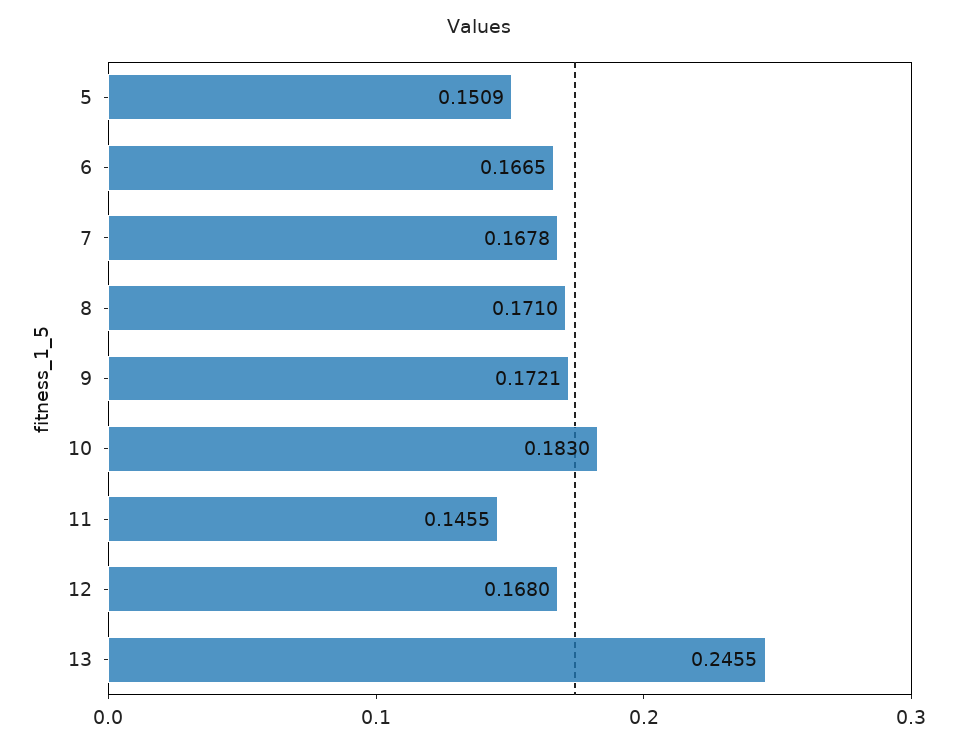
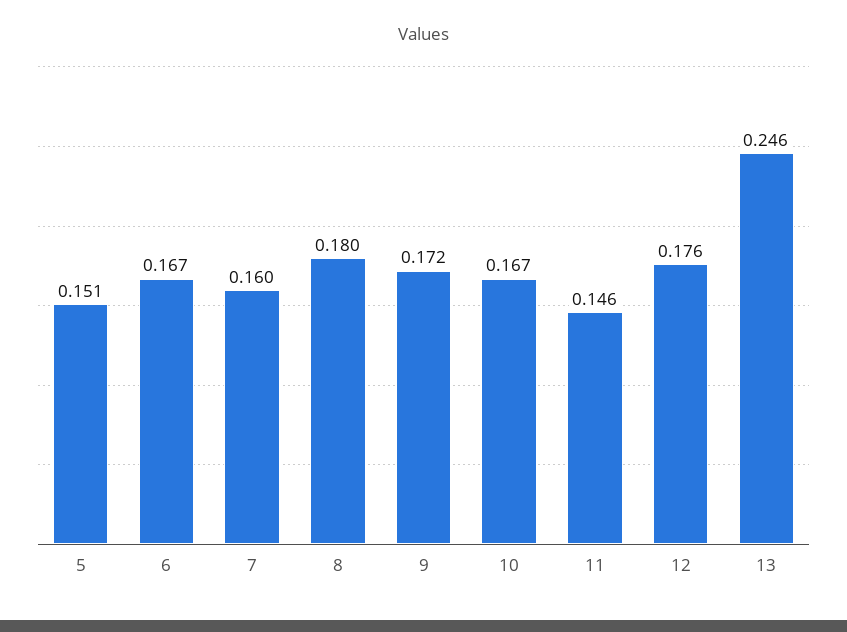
7: 0.1678 -> 0.16
8: 0.171 -> 0.18
10: 0.183 -> 0.167
12: 0.168 -> 0.176

